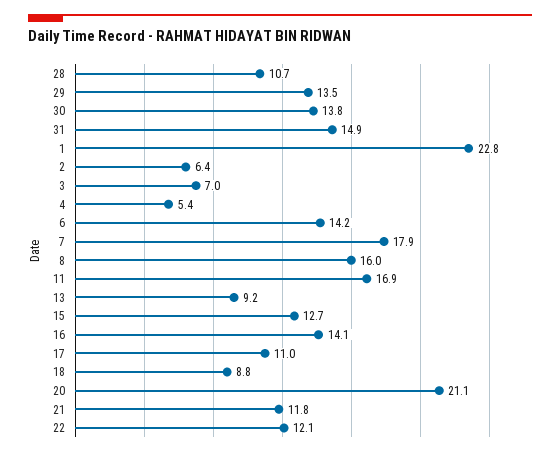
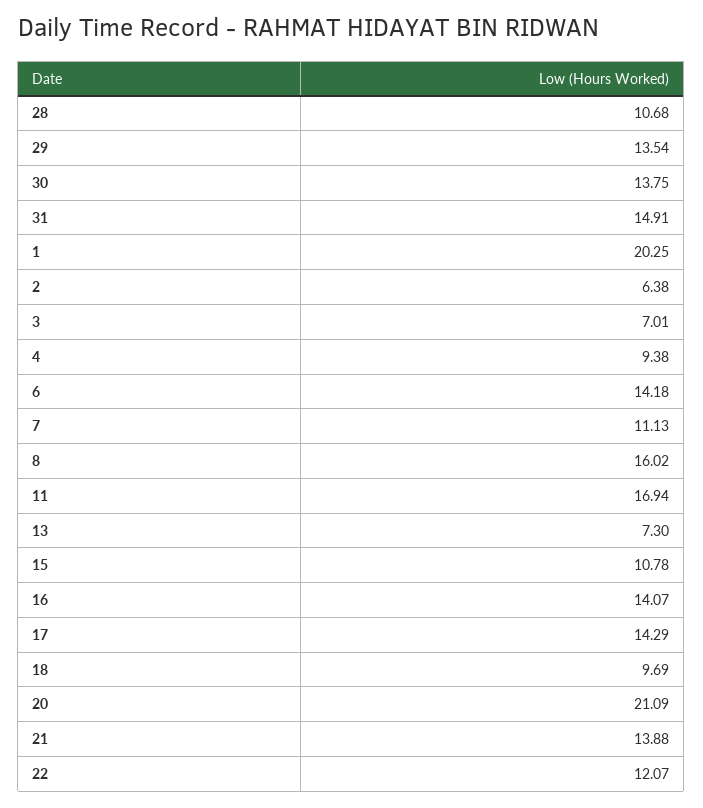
1: 22.8 -> 20.25
4: 5.4 -> 9.38
7: 17.9 -> 11.13
13: 9.2 -> 7.3
15: 12.7 -> 10.78
17: 11 -> 14.29
18: 8.8 -> 9.69
21: 11.8 -> 13.88

